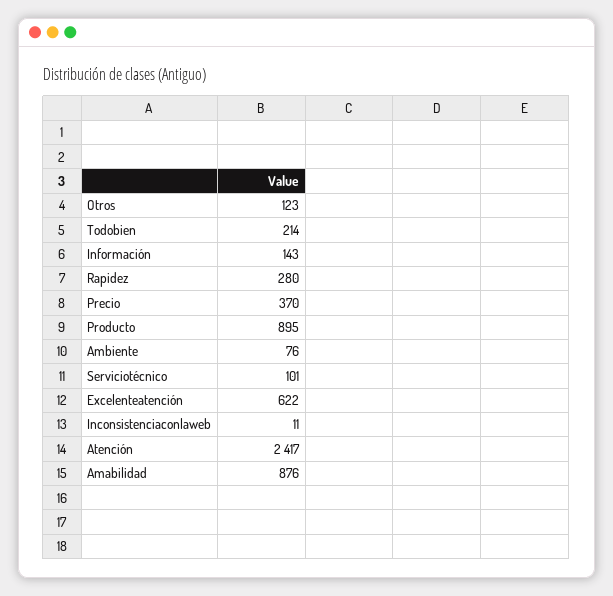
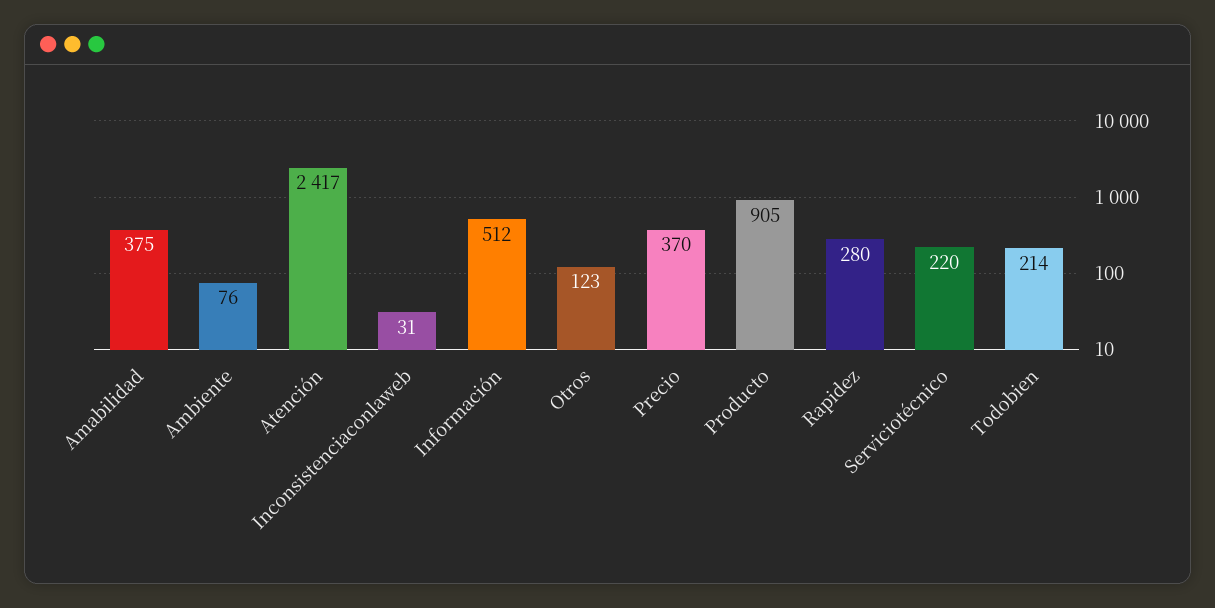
Información: 143 -> 512
Producto: 895 -> 905
Serviciotécnico: 101 -> 220
Excelenteatención: 622 -> none
Inconsistenciaconlaweb: 11 -> 31
Amabilidad: 876 -> 375

